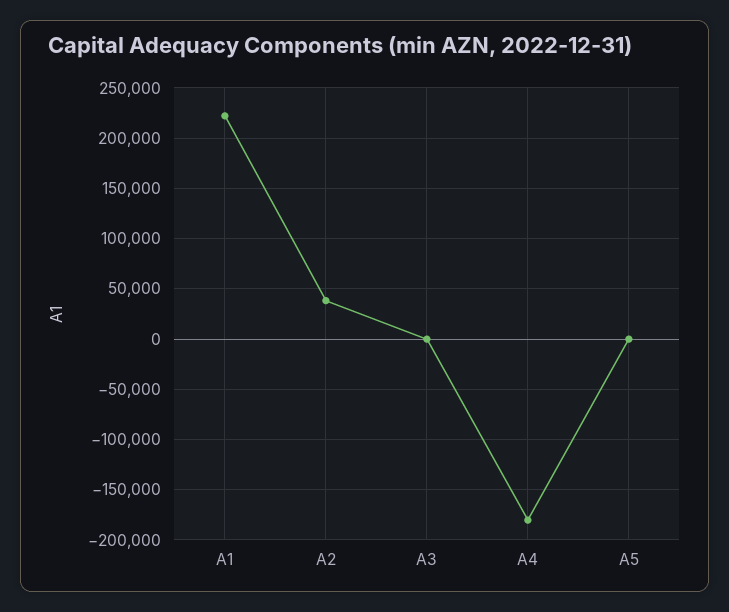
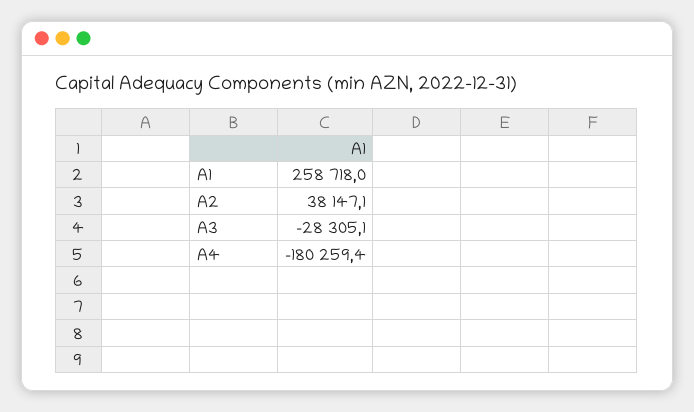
A1: 220000 -> 258718
A3: 0 -> -28305.1
A5: 0 -> none

